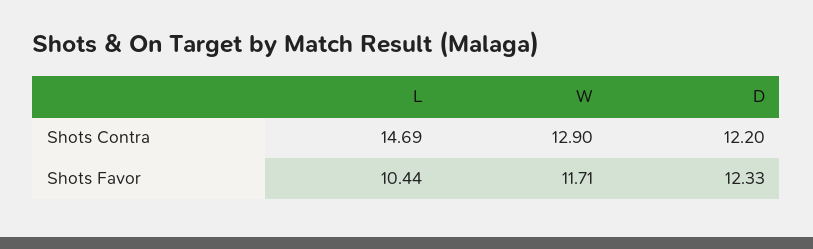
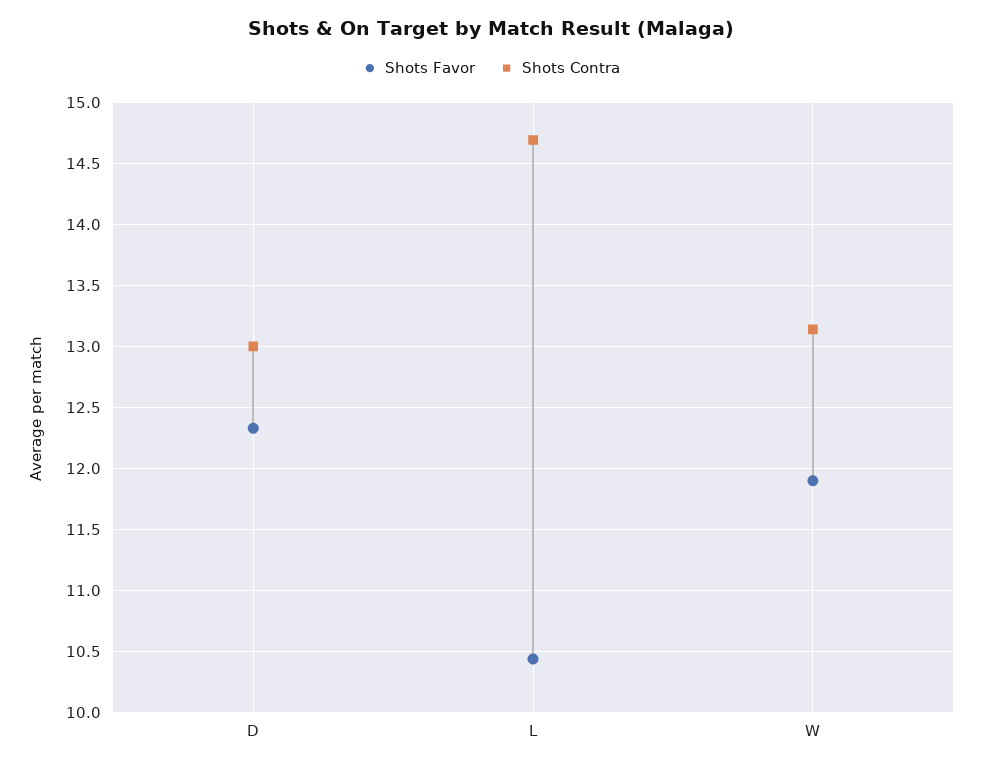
Shots Contra, W: 12.9 -> 13.15
Shots Contra, D: 12.2 -> 13
Shots Favor, W: 11.71 -> 11.9

